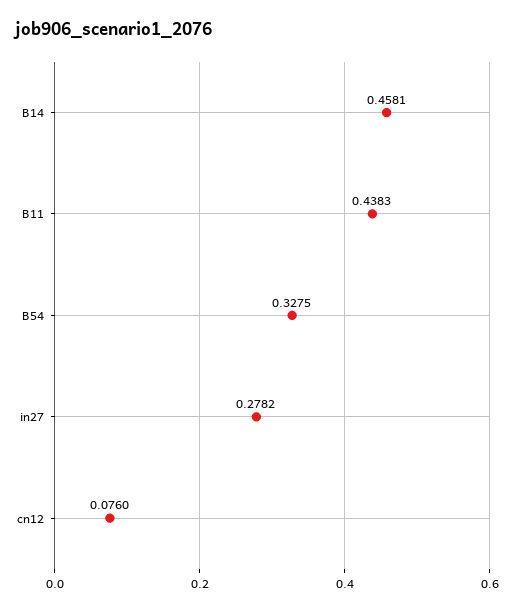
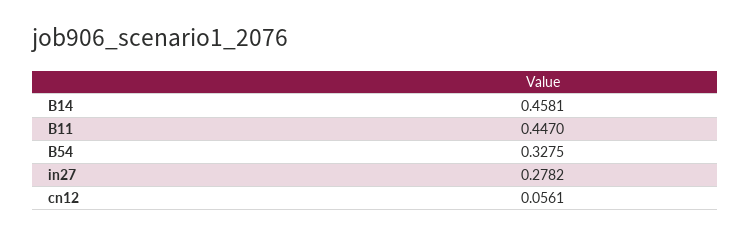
B11: 0.4383 -> 0.447
cn12: 0.076 -> 0.0561

